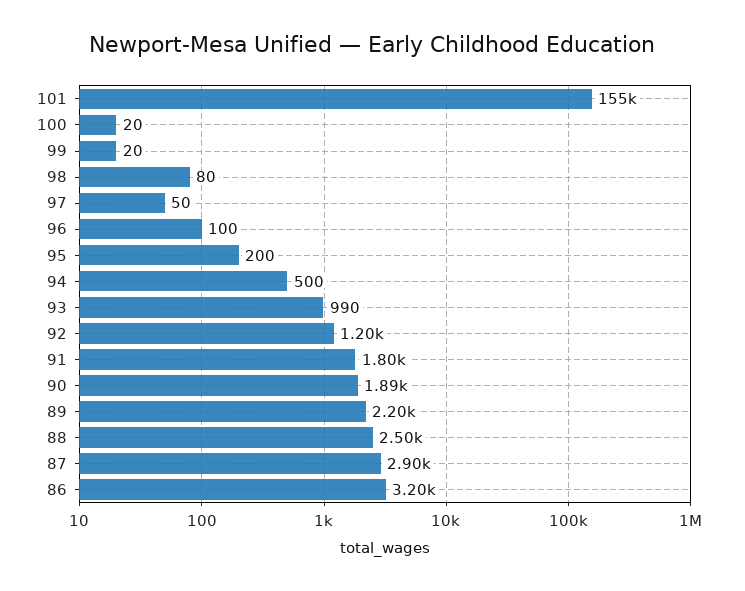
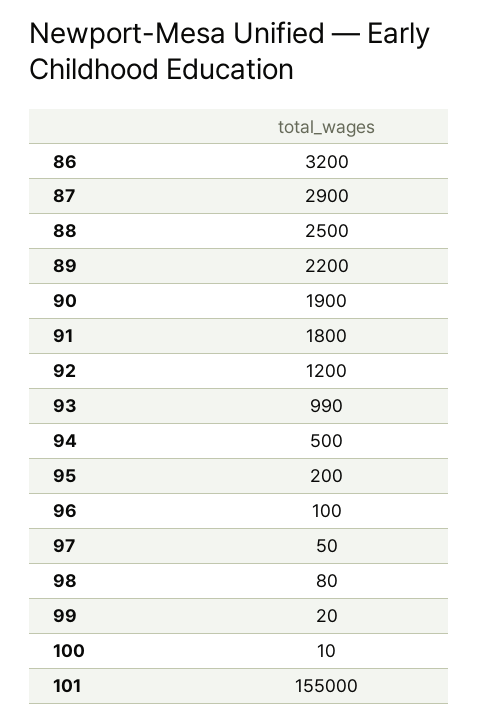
100: 20 -> 10
90: 1890 -> 1900

